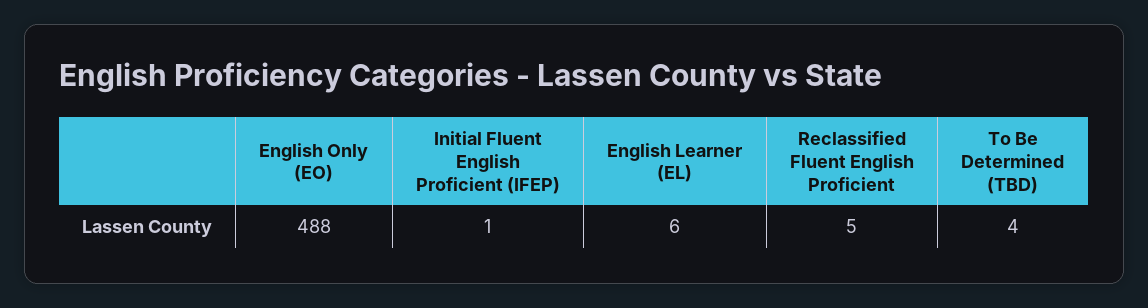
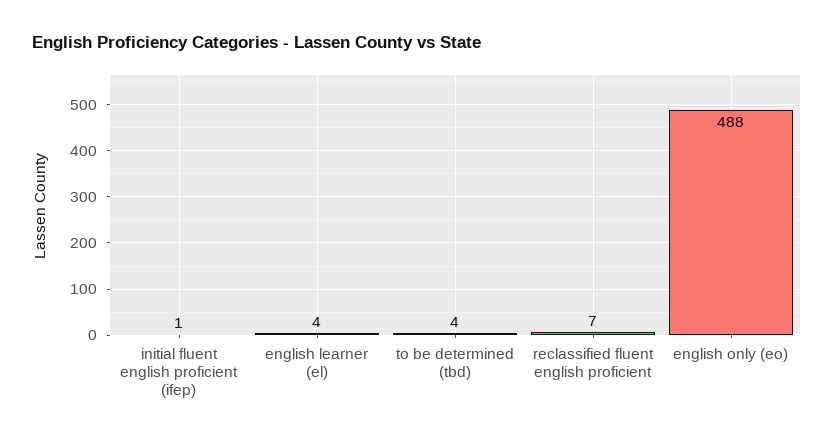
English Learner (EL): 6 -> 4
Reclassified Fluent English Proficient: 5 -> 7

